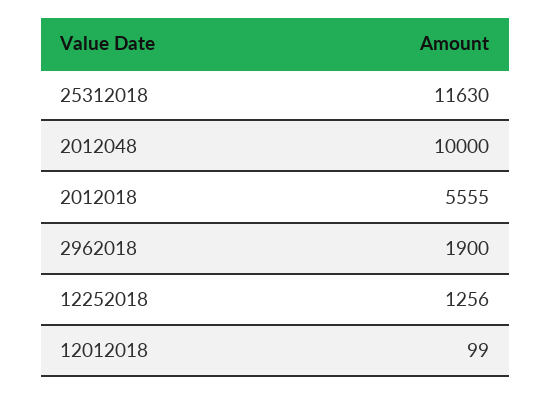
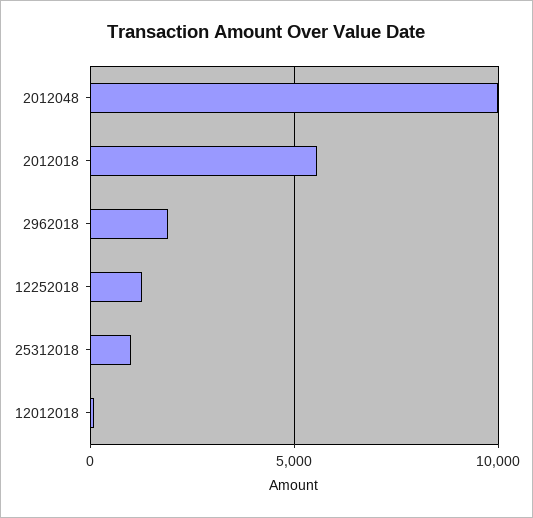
25312018: 11630 -> 1000

